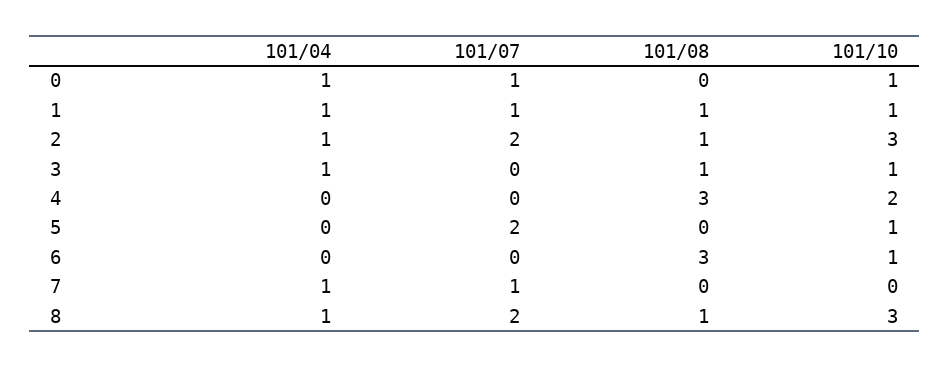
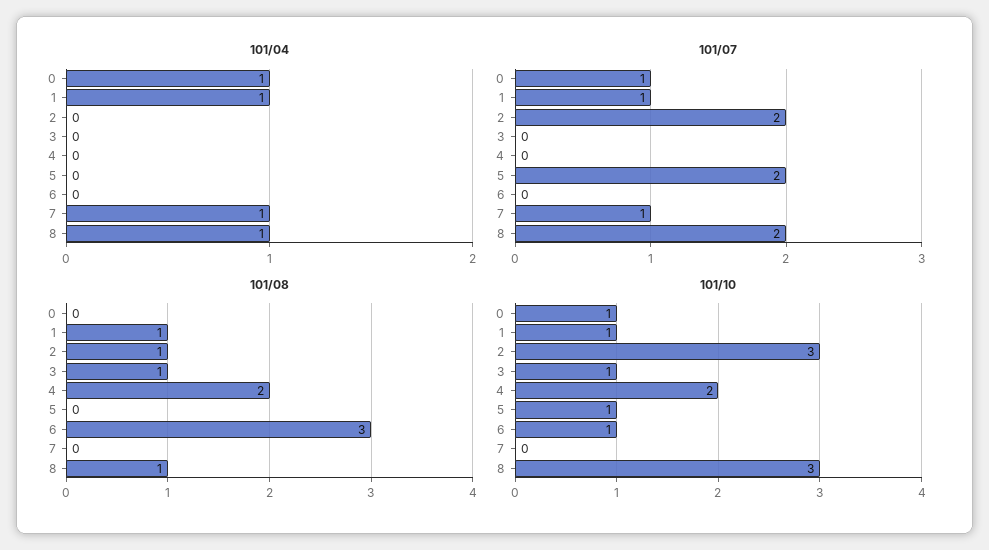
101/04, 2: 1 -> 0
101/04, 3: 1 -> 0
101/08, 4: 3 -> 2

